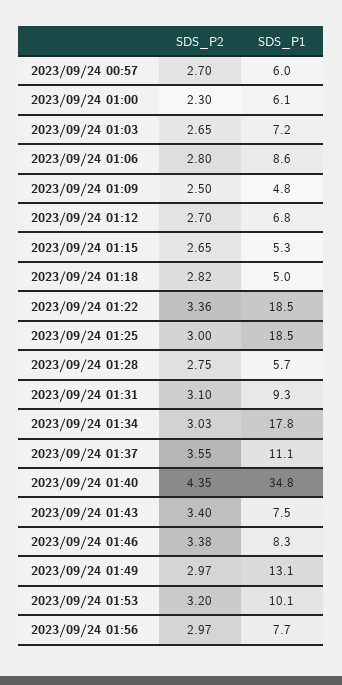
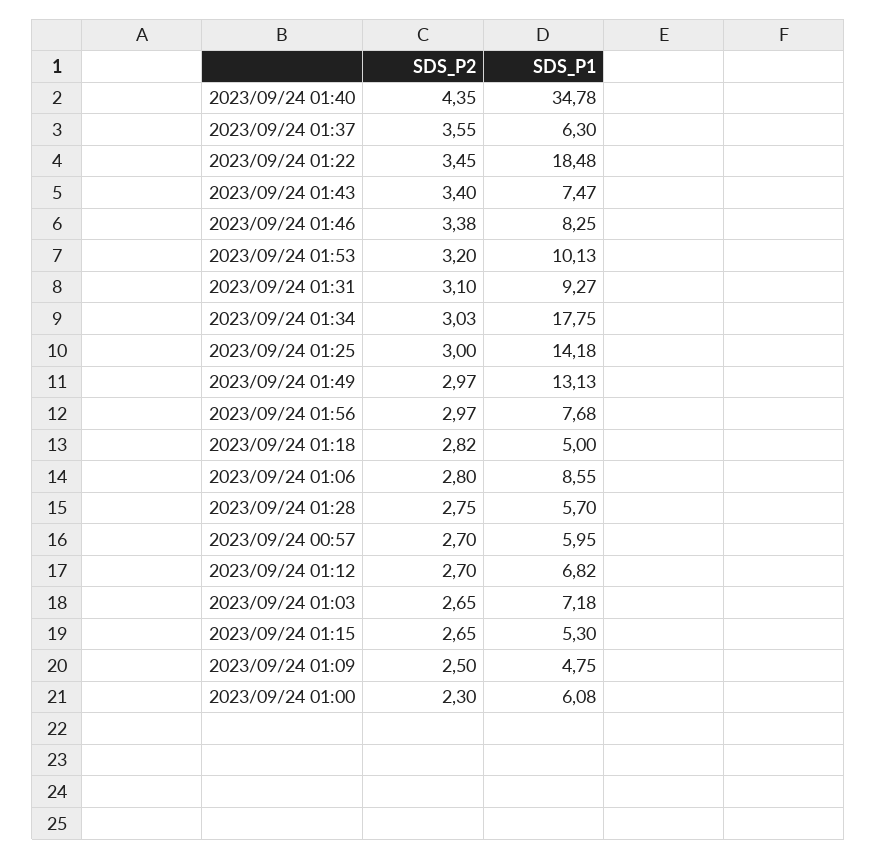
SDS_P2, 2023/09/24 01:22: 3.36 -> 3.45
SDS_P1, 2023/09/24 01:25: 18.5 -> 14.18
SDS_P1, 2023/09/24 01:37: 11.1 -> 6.3

